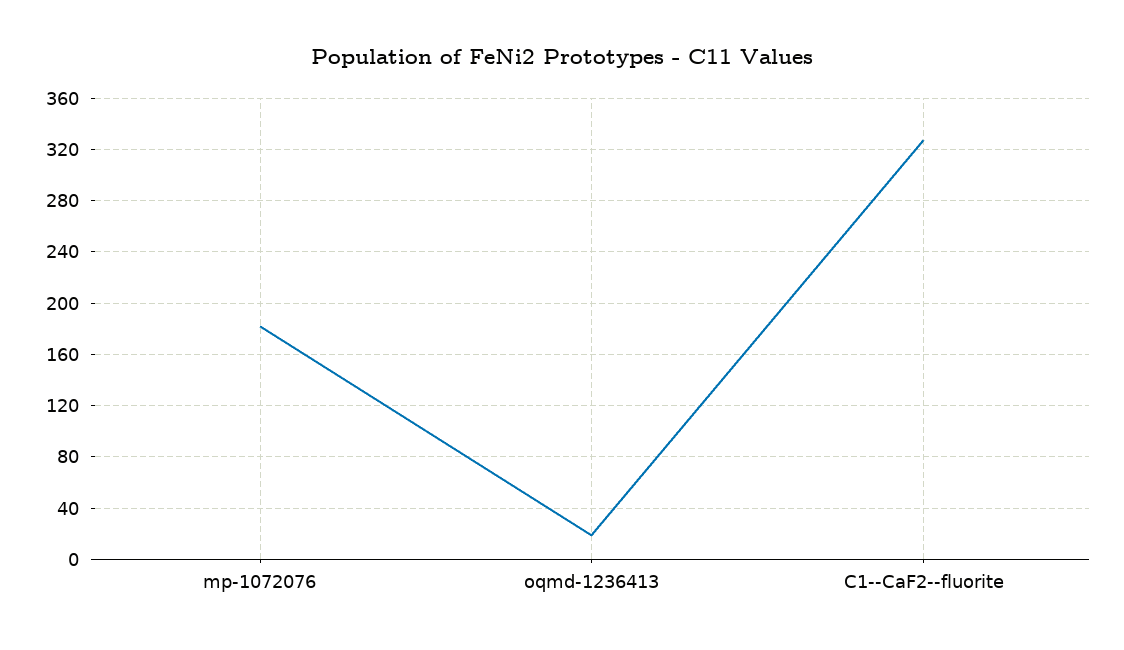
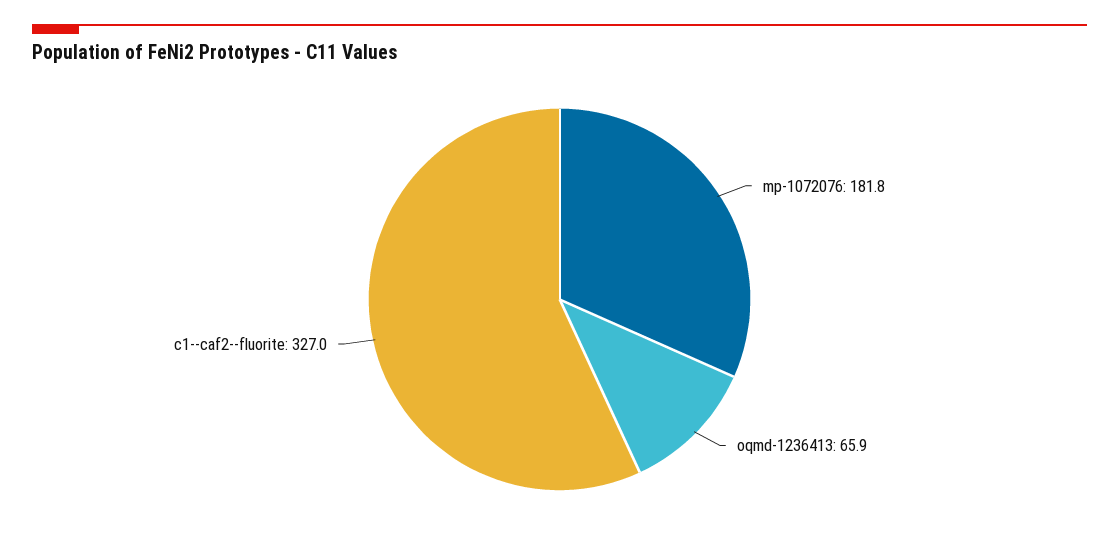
oqmd-1236413: 20 -> 65.9

